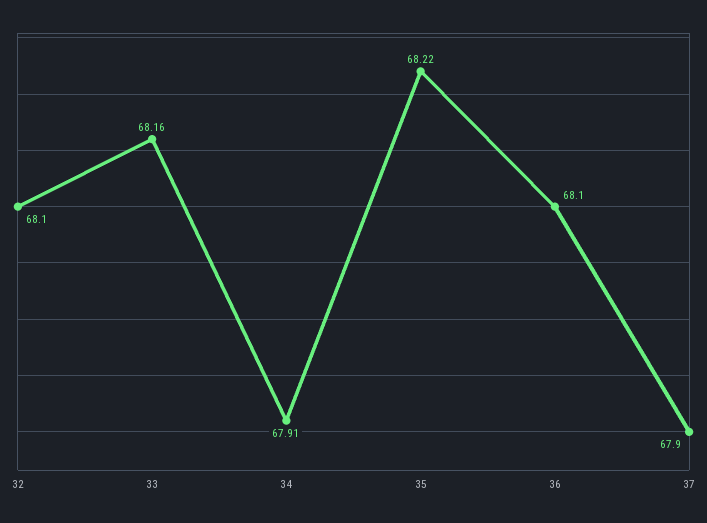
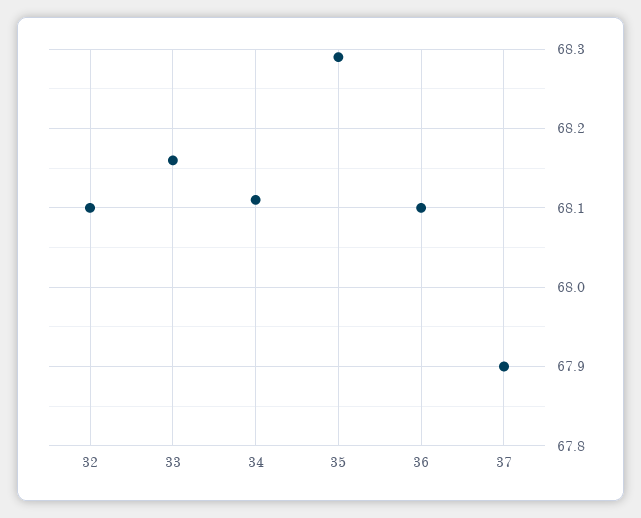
34: 67.91 -> 68.11
35: 68.22 -> 68.29

